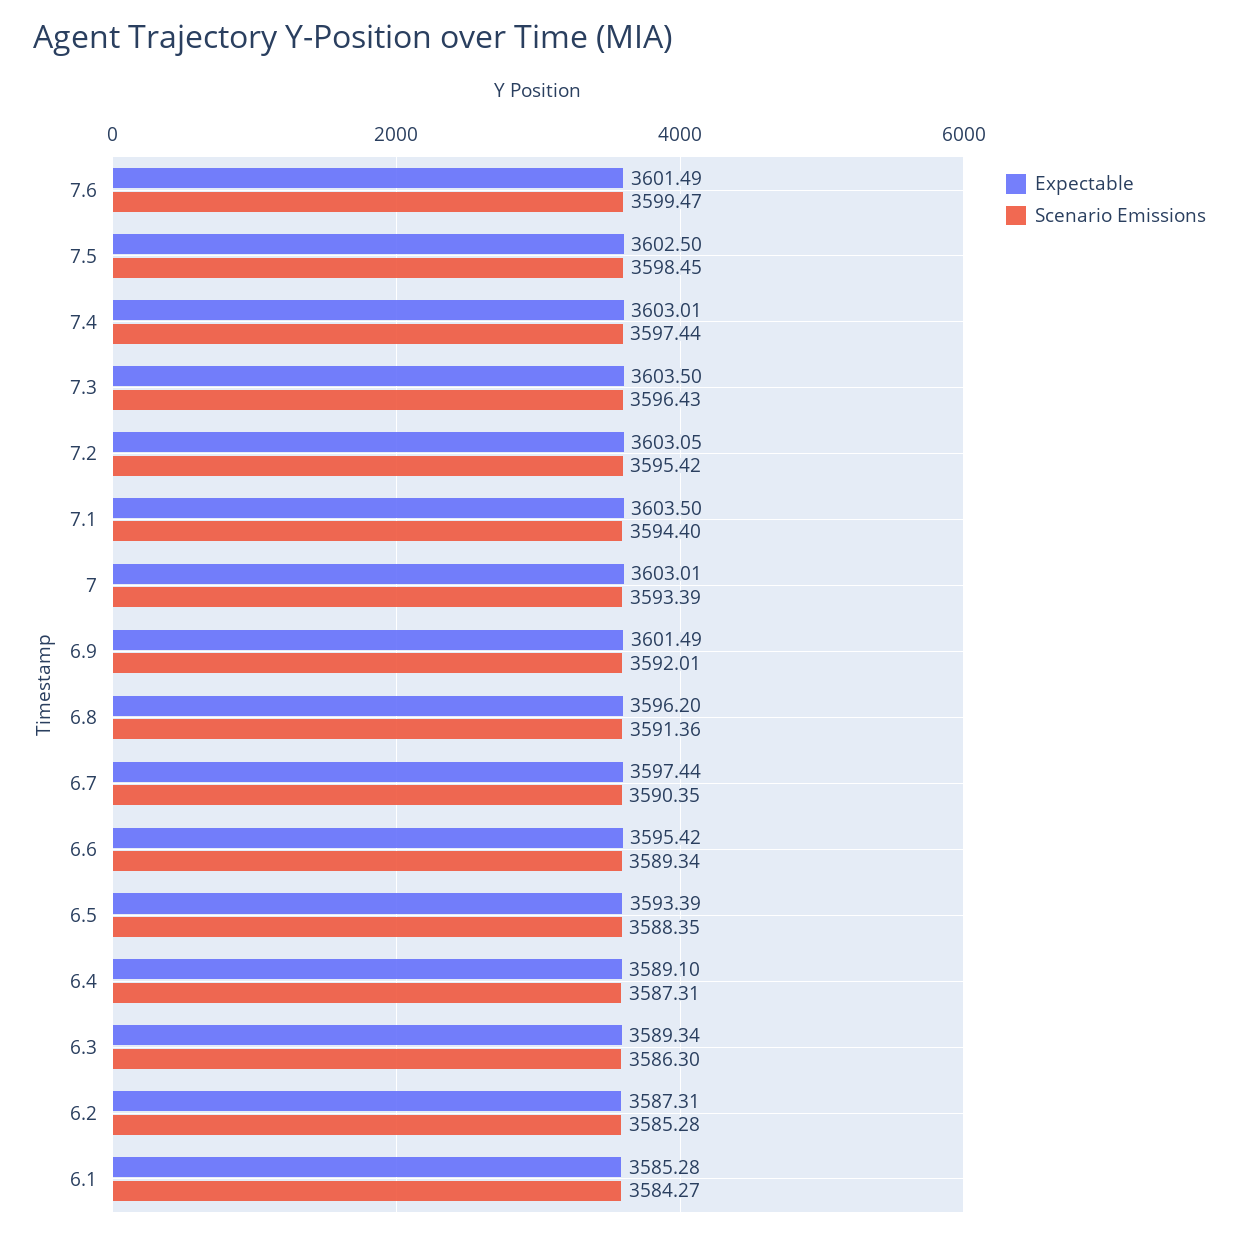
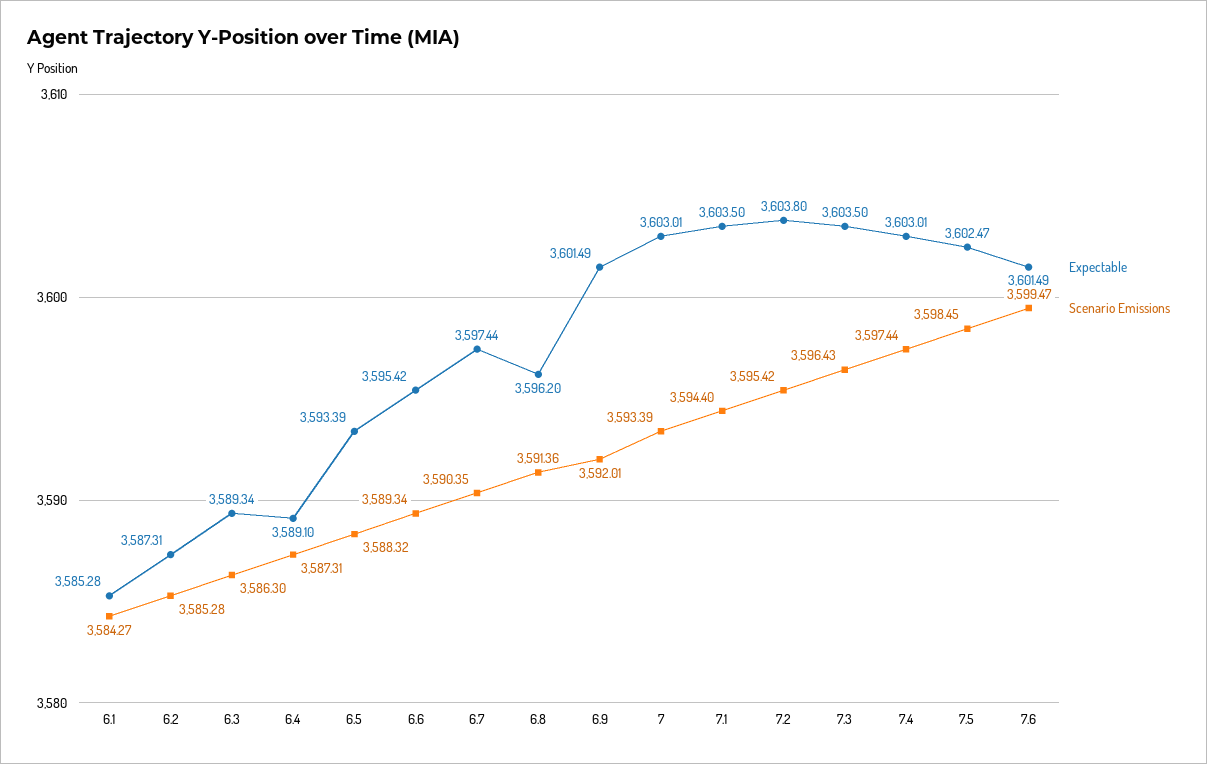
Expectable, 7.5: 3602.5 -> 3602.47
Expectable, 7.2: 3603.05 -> 3603.8
Scenario Emissions, 6.5: 3588.35 -> 3588.32

